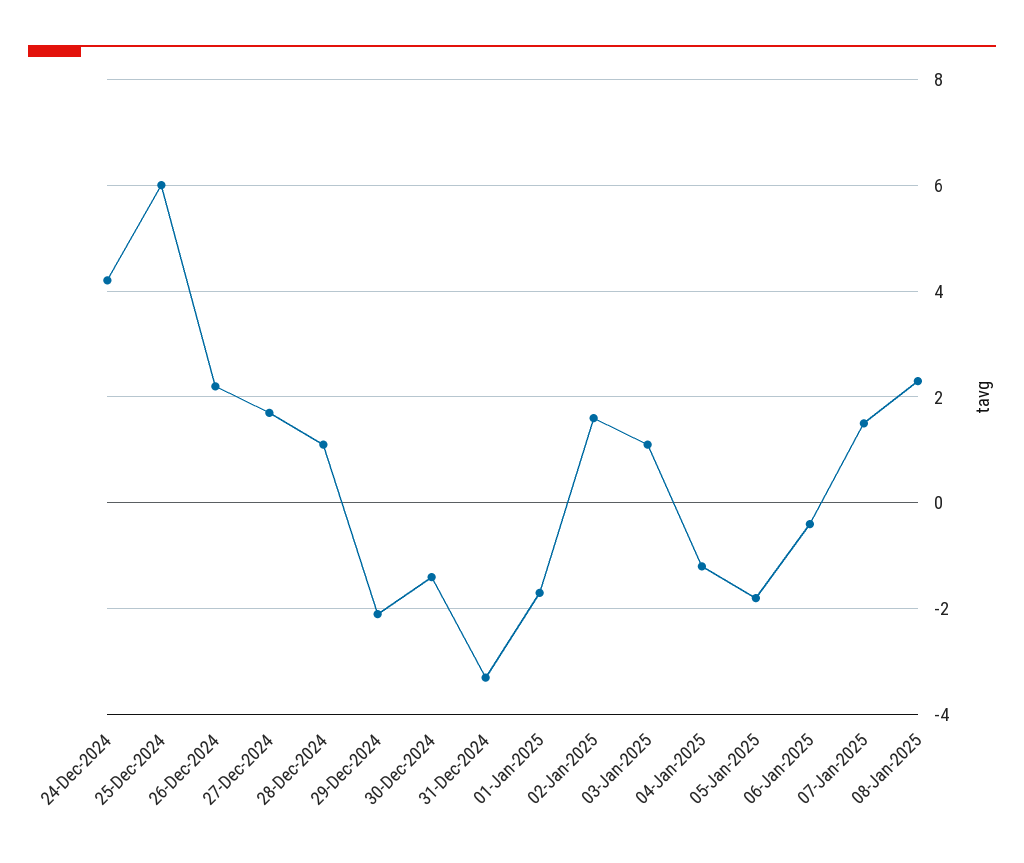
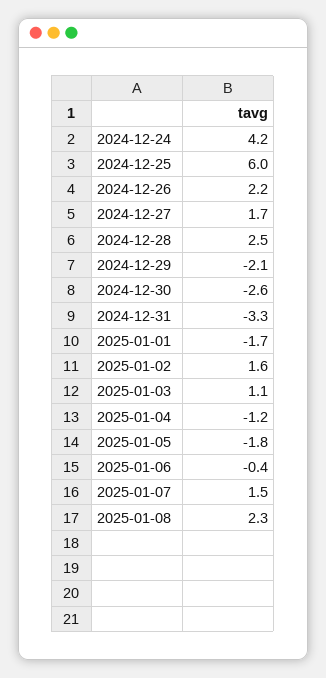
28-Dec-2024: 1 -> 2.5
30-Dec-2024: -1.5 -> -2.6

